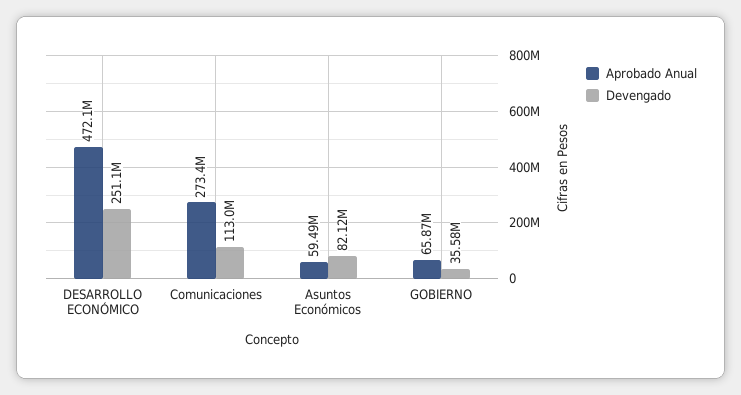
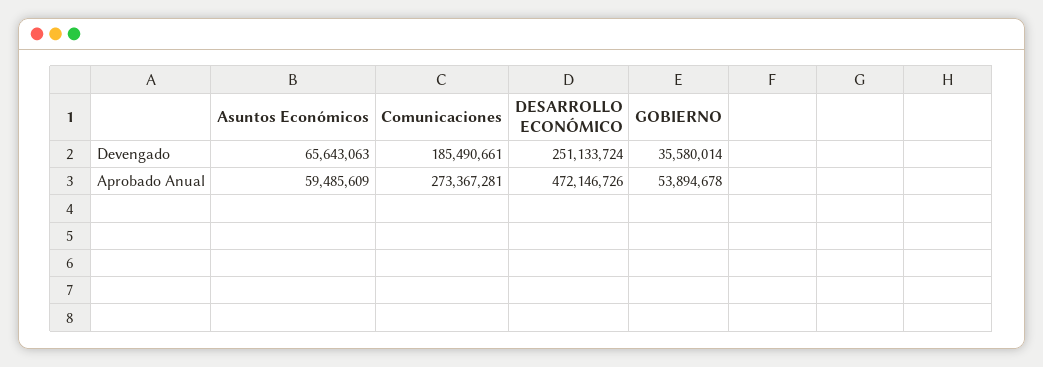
Devengado, Comunicaciones: 113000000 -> 185490661
Devengado, Asuntos Económicos: 82120000 -> 65643063
Aprobado Anual, GOBIERNO: 65870000 -> 53894678

